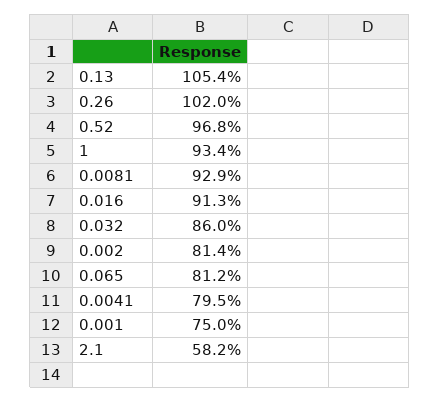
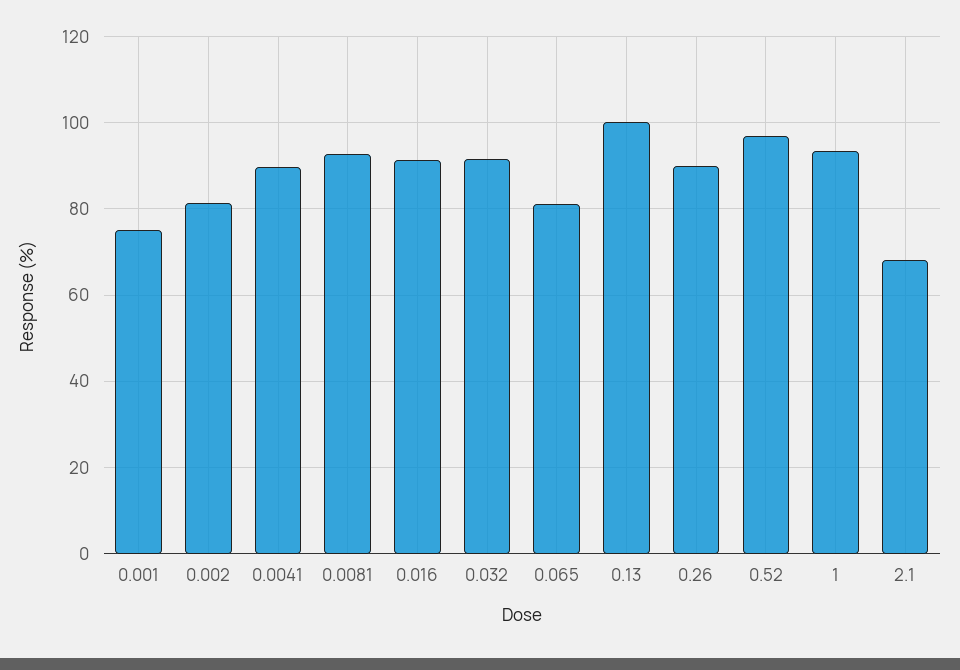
0.13: 105.4 -> 100
0.26: 102 -> 90
0.032: 86 -> 92
0.0041: 79.5 -> 90
2.1: 58.2 -> 68

